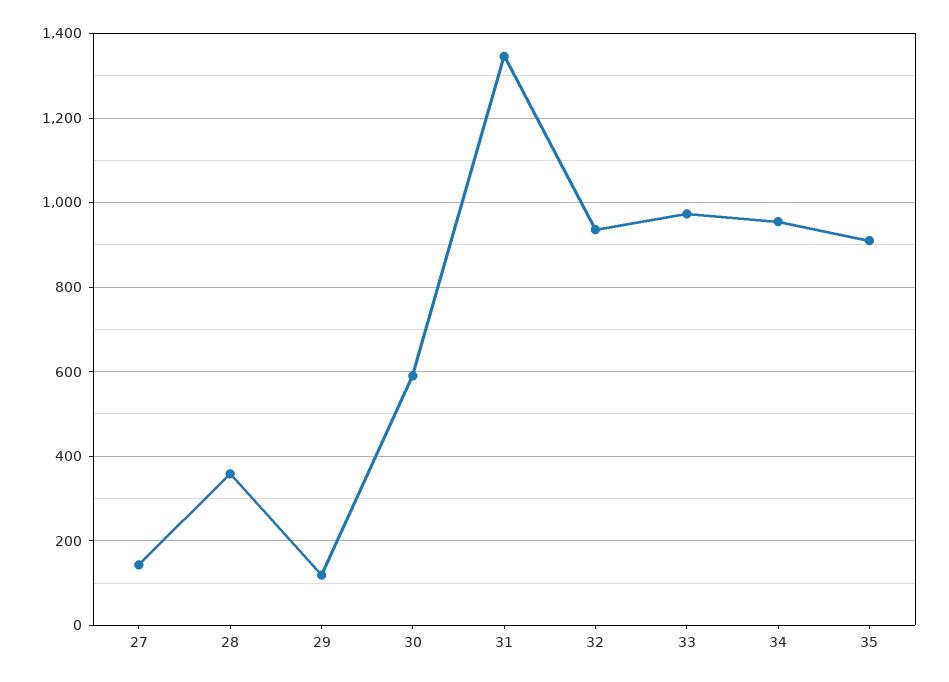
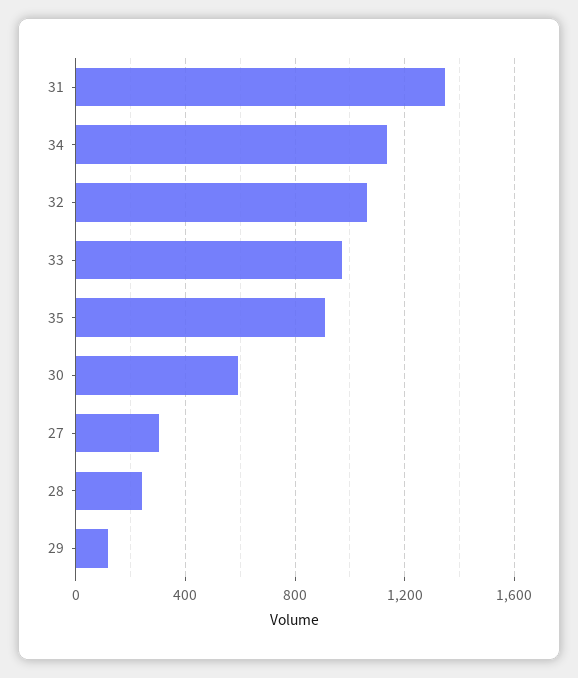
27: 140 -> 300
28: 360 -> 250
32: 940 -> 1050
34: 960 -> 1150

